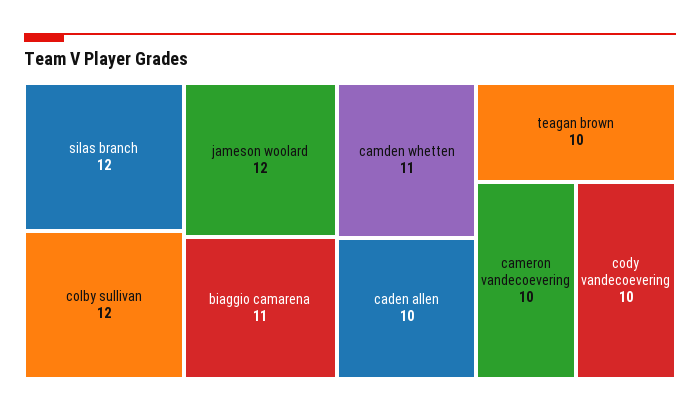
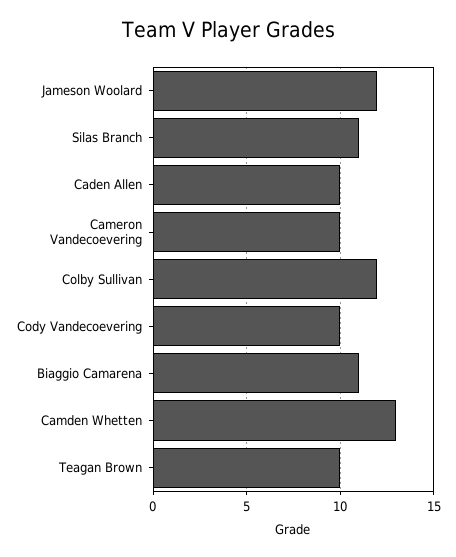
silas branch: 12 -> 11
camden whetten: 11 -> 13

